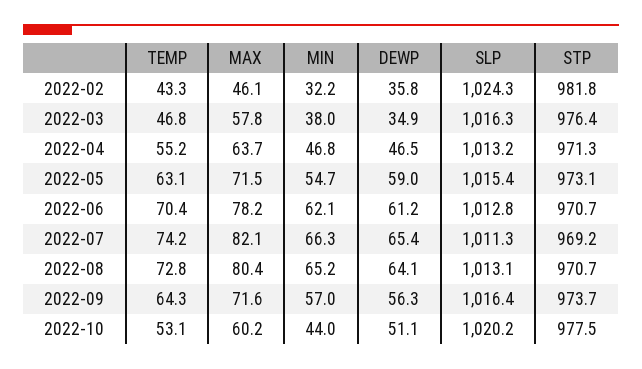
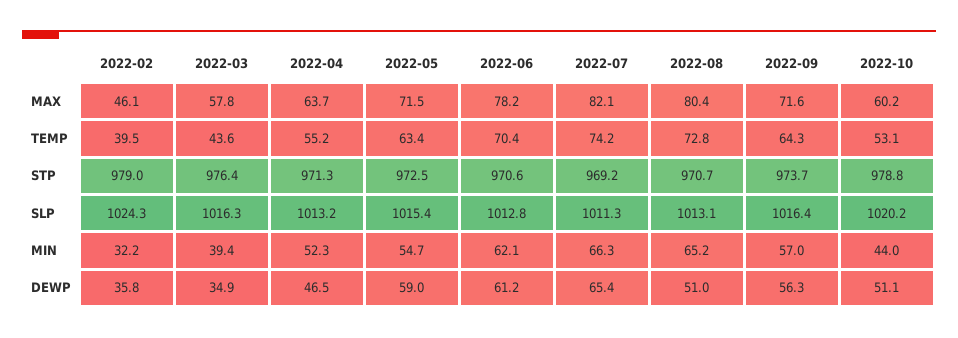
TEMP, 2022-02: 43.3 -> 39.5
STP, 2022-02: 981.8 -> 979
TEMP, 2022-03: 46.8 -> 43.6
MIN, 2022-03: 38 -> 39.4
MIN, 2022-04: 46.8 -> 52.3
TEMP, 2022-05: 63.1 -> 63.4
STP, 2022-05: 973.1 -> 972.5
STP, 2022-06: 970.7 -> 970.6
DEWP, 2022-08: 64.1 -> 51
STP, 2022-10: 977.5 -> 978.8

